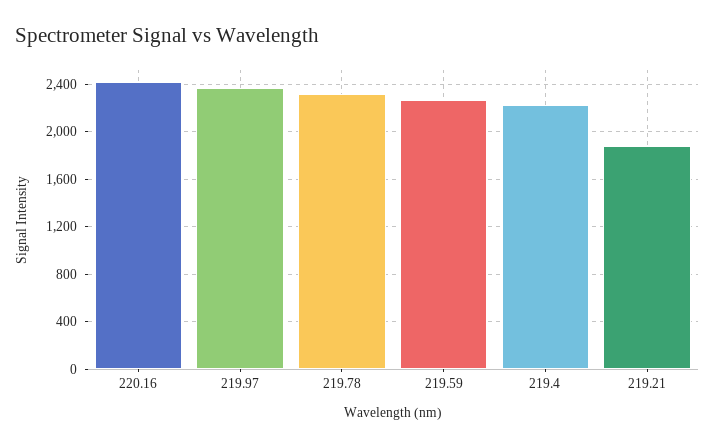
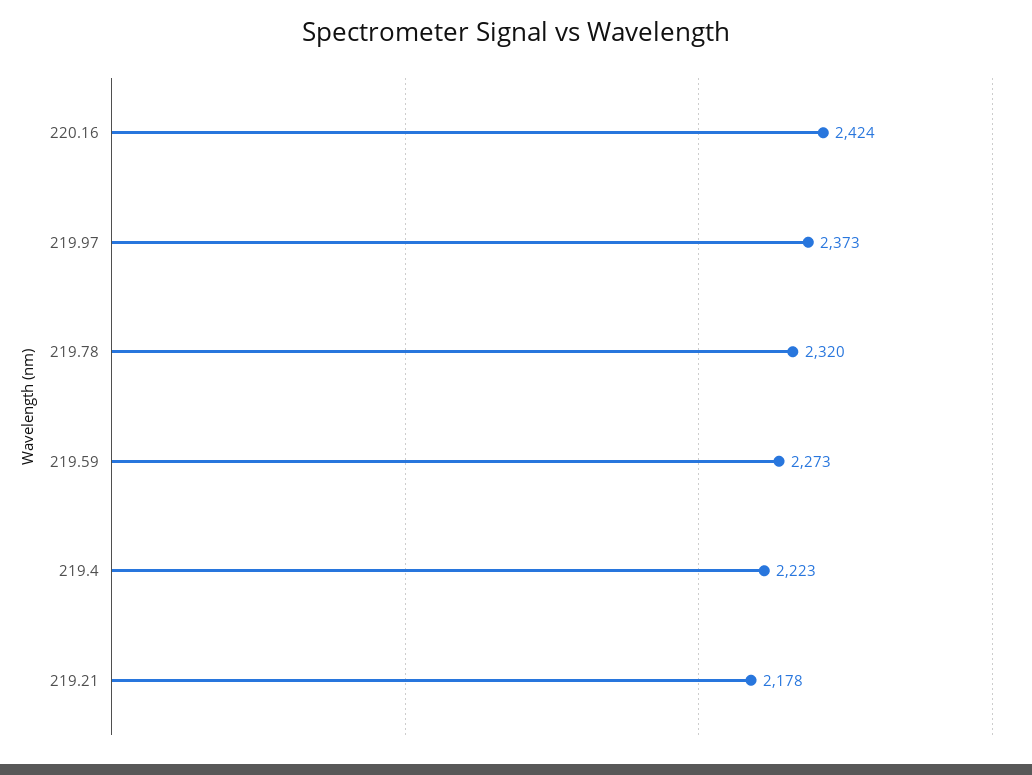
219.21: 1900 -> 2178

